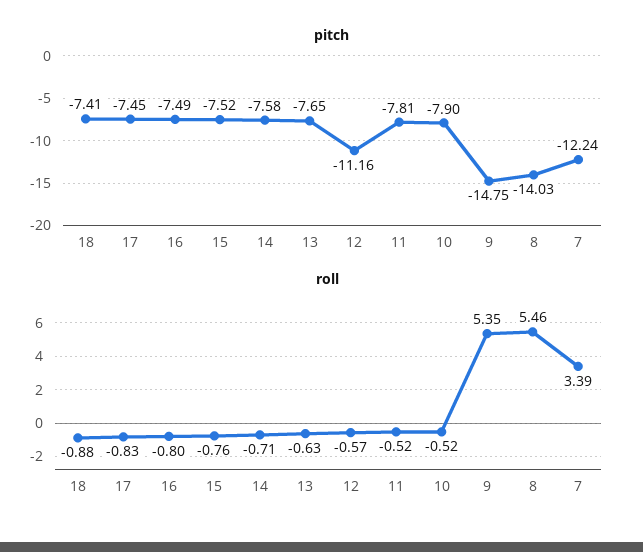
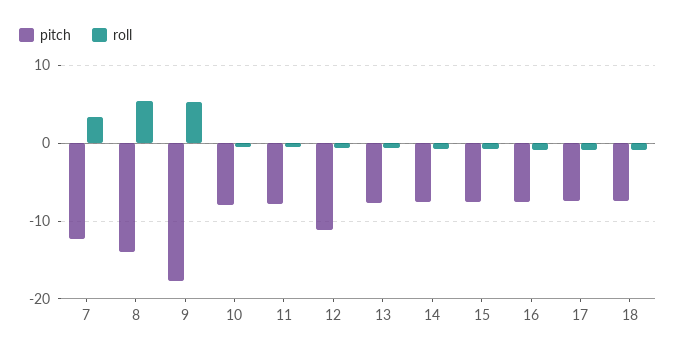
pitch, 9: -14.75 -> -18

